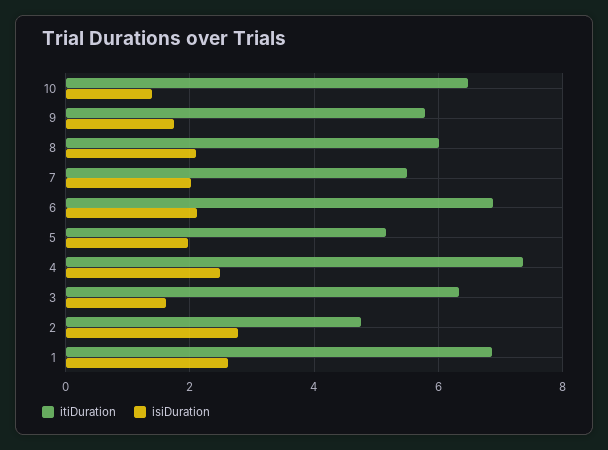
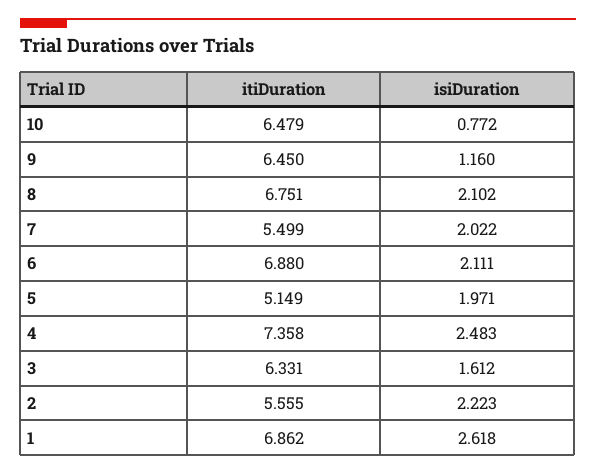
isiDuration, 10: 1.4 -> 0.772
itiDuration, 9: 5.8 -> 6.45
isiDuration, 9: 1.8 -> 1.16
itiDuration, 8: 6 -> 6.751
itiDuration, 2: 4.8 -> 5.555
isiDuration, 2: 2.8 -> 2.223

